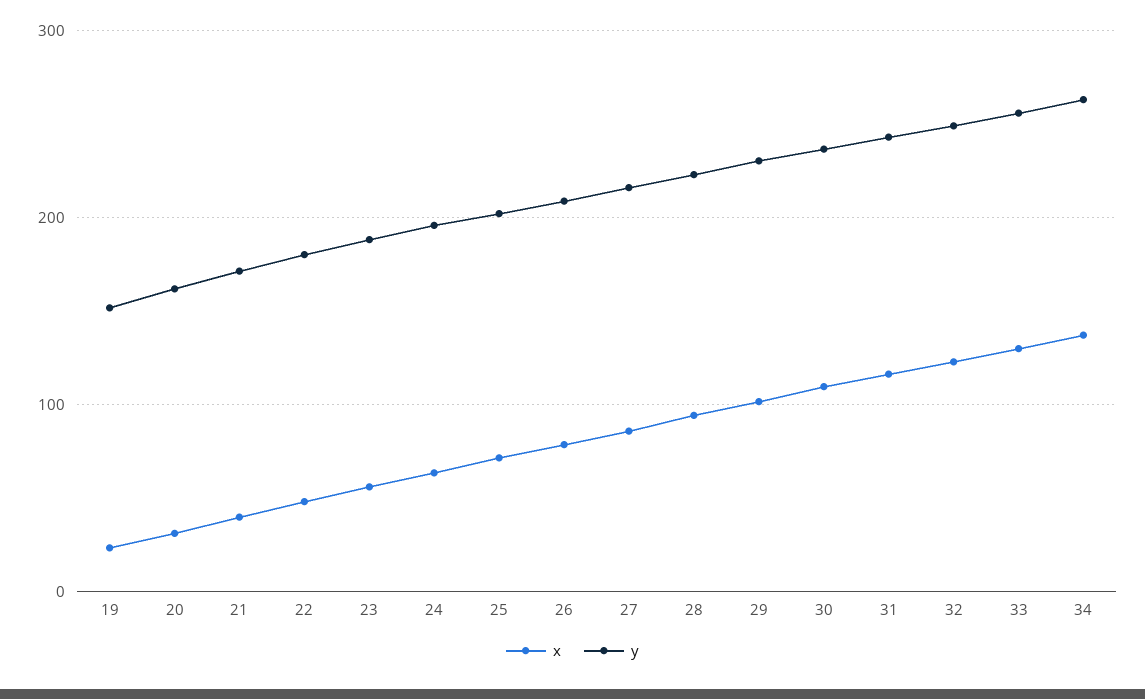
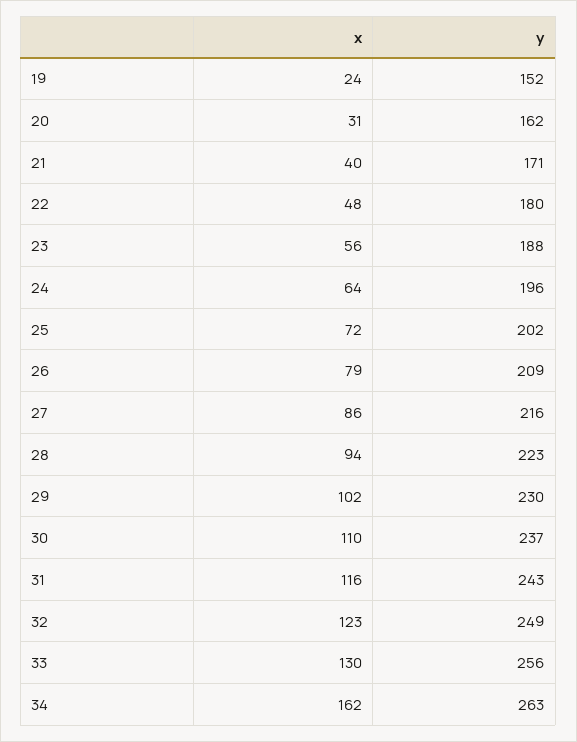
x, 34: 140 -> 162

